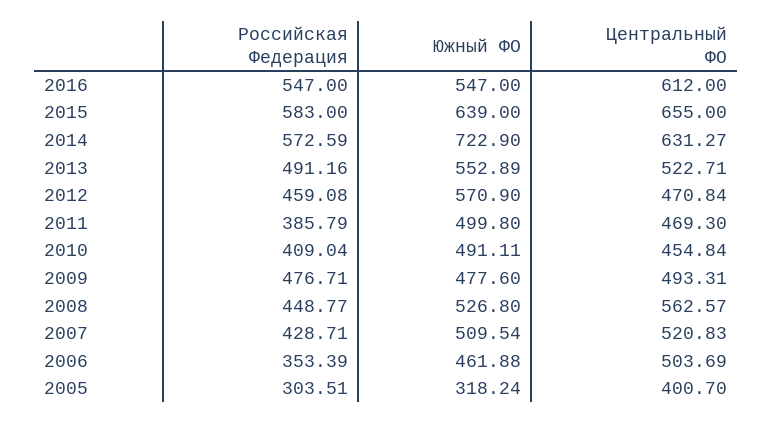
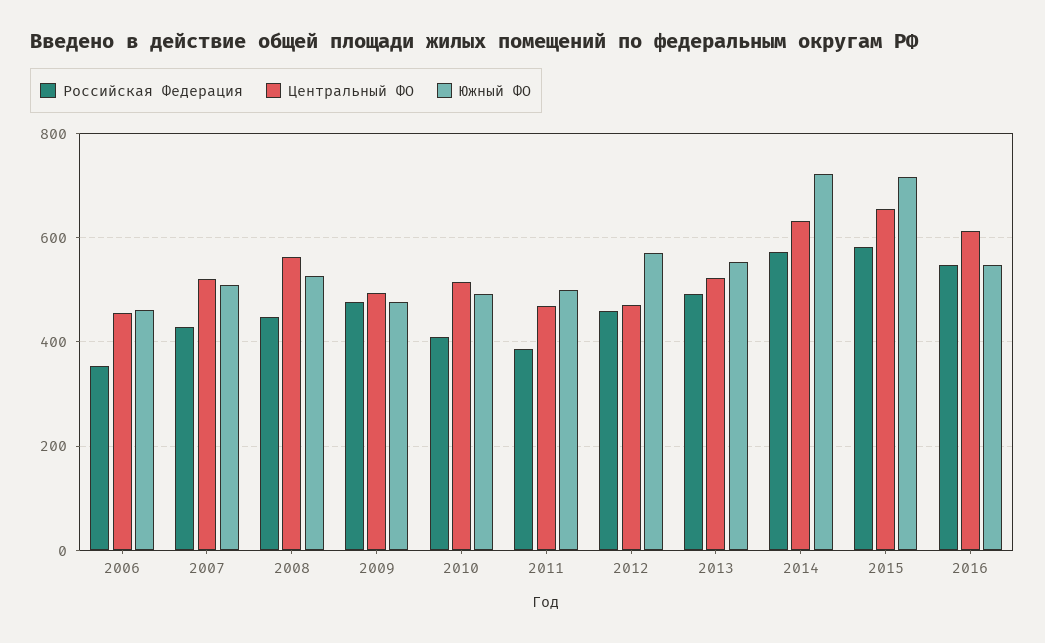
Южный ФО, 2015: 639 -> 720
Центральный ФО, 2010: 454.84 -> 520
Центральный ФО, 2006: 503.69 -> 460
Российская Федерация, 2005: 303.51 -> none
Южный ФО, 2005: 318.24 -> none
Центральный ФО, 2005: 400.7 -> none

